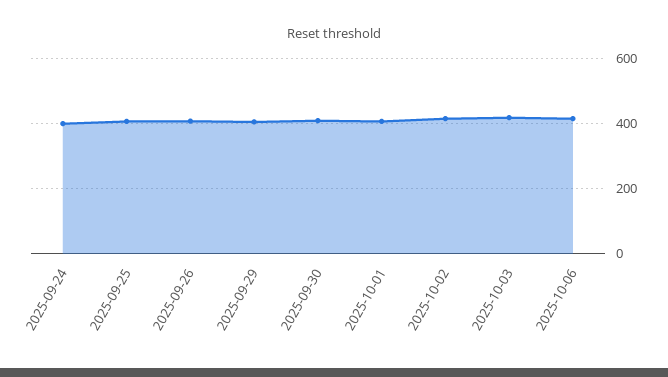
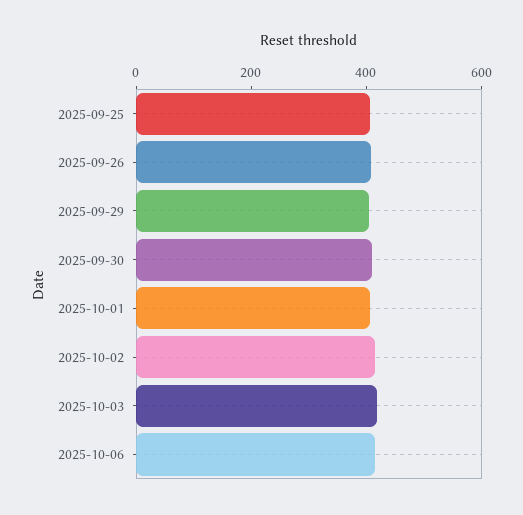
2025-09-24: 400 -> none

